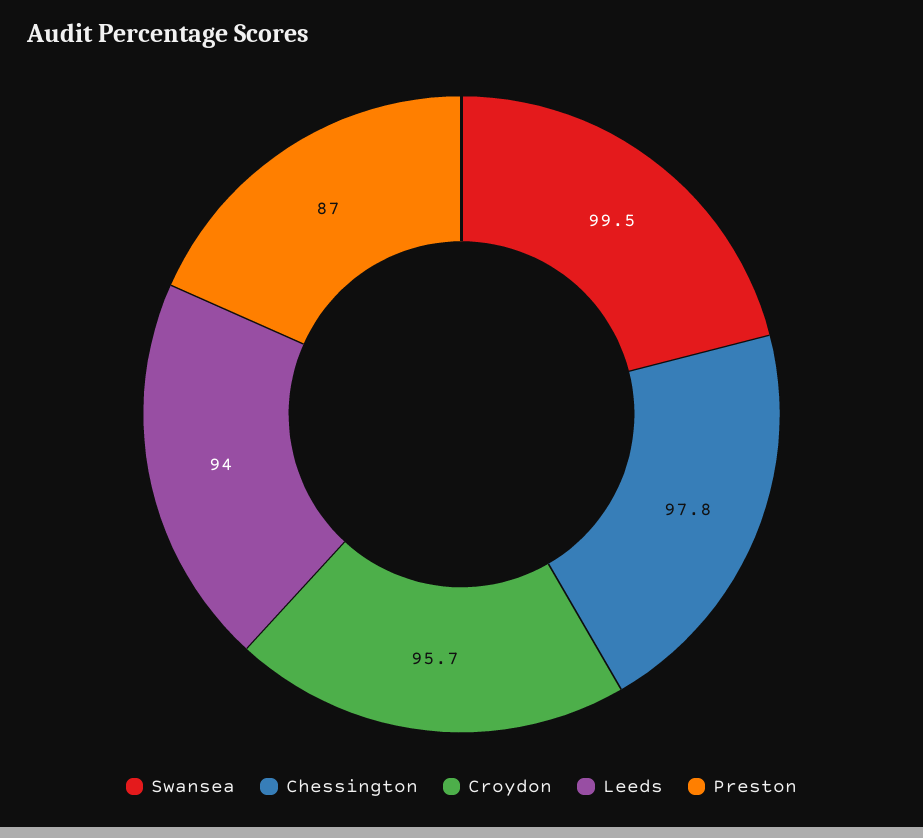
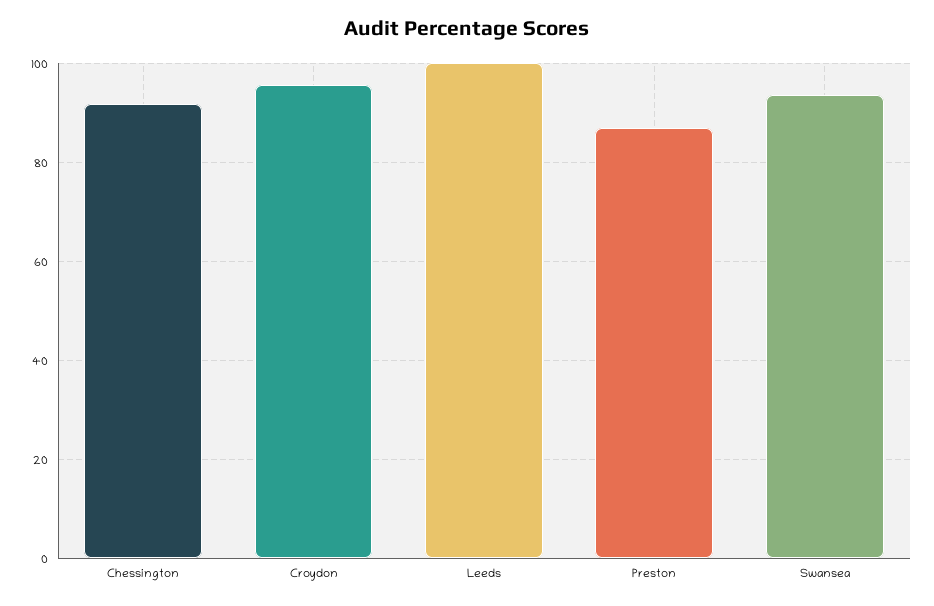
Swansea: 99.5 -> 94
Chessington: 97.8 -> 92
Leeds: 94 -> 100

